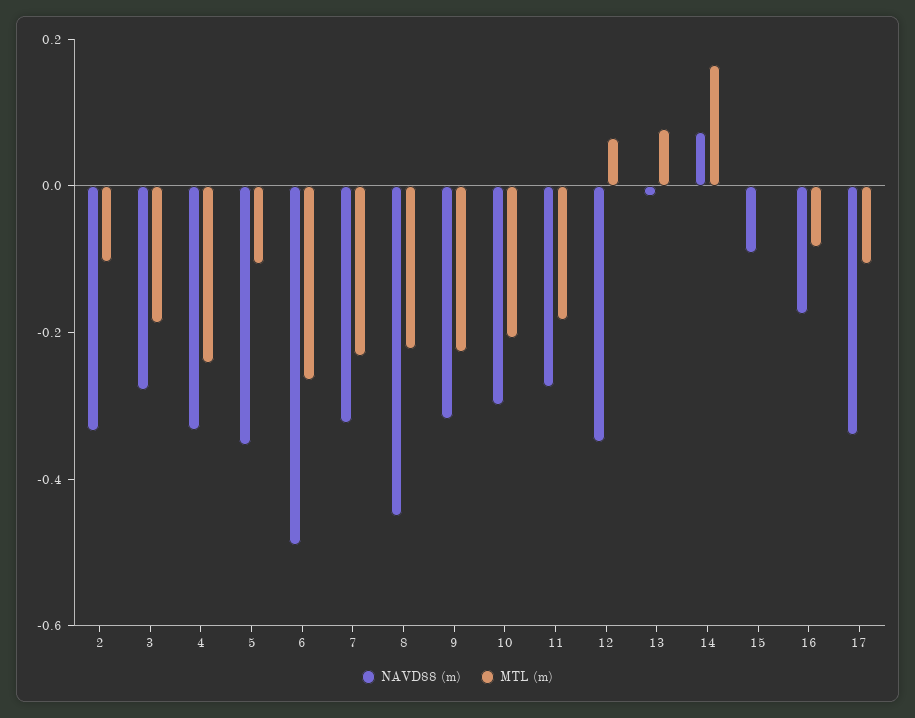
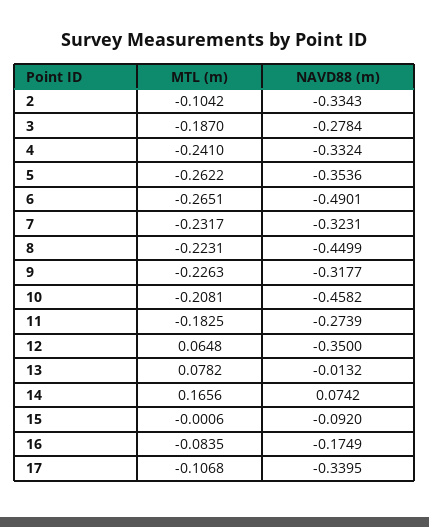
MTL (m), 5: -0.1 -> -0.2622
NAVD88 (m), 10: -0.3 -> -0.4582

